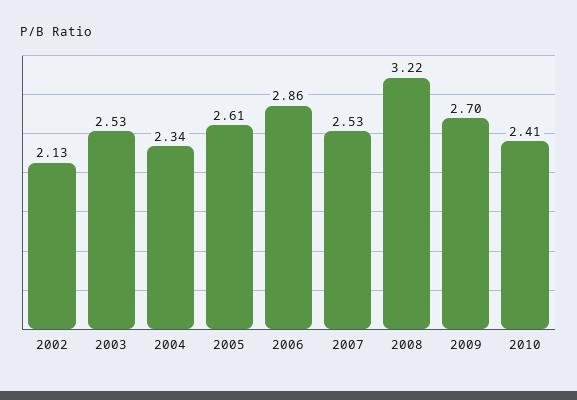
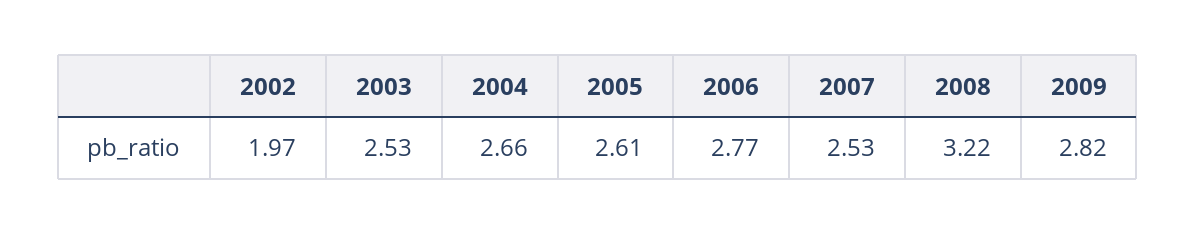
2002: 2.13 -> 1.97
2004: 2.34 -> 2.66
2006: 2.86 -> 2.77
2009: 2.7 -> 2.82
2010: 2.41 -> none

